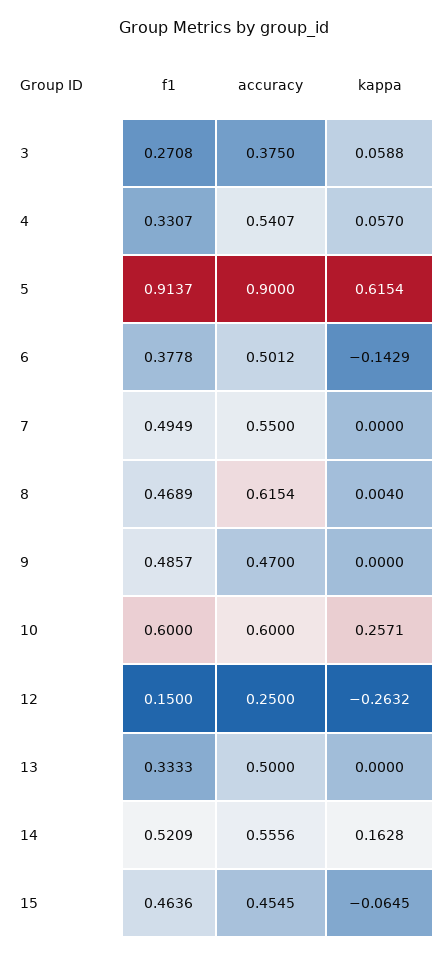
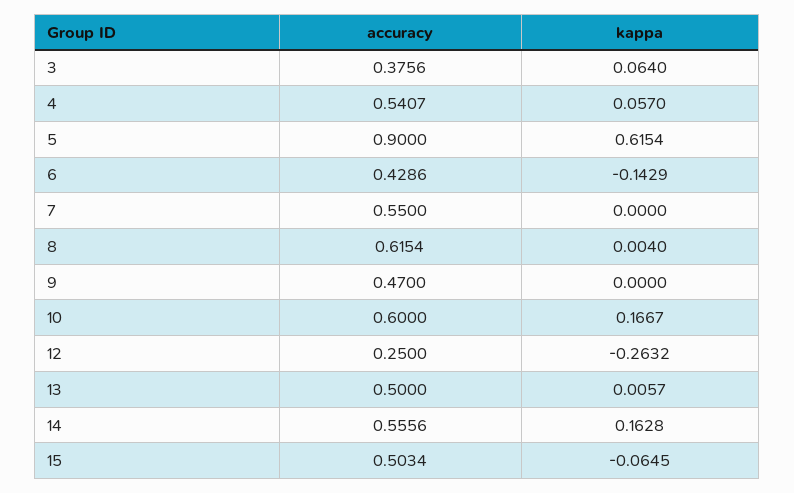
f1, 3: 0.2708 -> none
accuracy, 3: 0.375 -> 0.3756
kappa, 3: 0.0588 -> 0.064
f1, 4: 0.3307 -> none
f1, 5: 0.9137 -> none
f1, 6: 0.3778 -> none
accuracy, 6: 0.5012 -> 0.4286
f1, 7: 0.4949 -> none
f1, 8: 0.4689 -> none
f1, 9: 0.4857 -> none
f1, 10: 0.6 -> none
kappa, 10: 0.2571 -> 0.1667
f1, 12: 0.15 -> none
f1, 13: 0.3333 -> none
kappa, 13: 0 -> 0.0057
f1, 14: 0.5209 -> none
f1, 15: 0.4636 -> none
accuracy, 15: 0.4545 -> 0.5034

